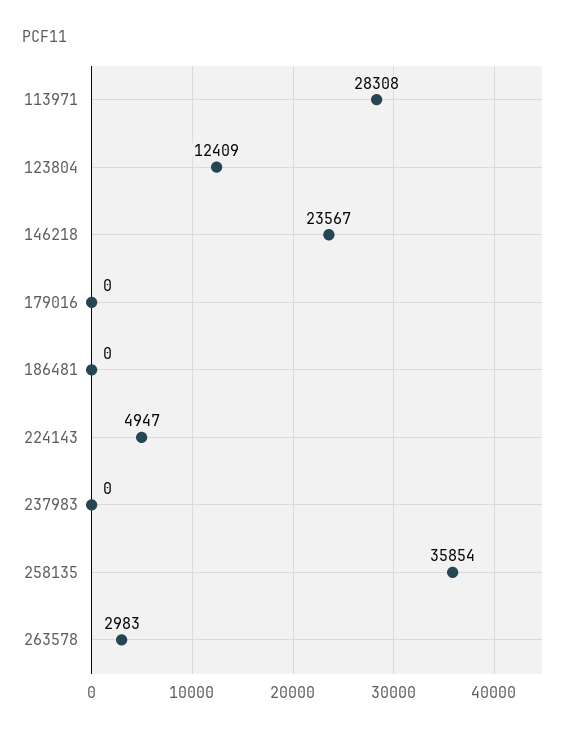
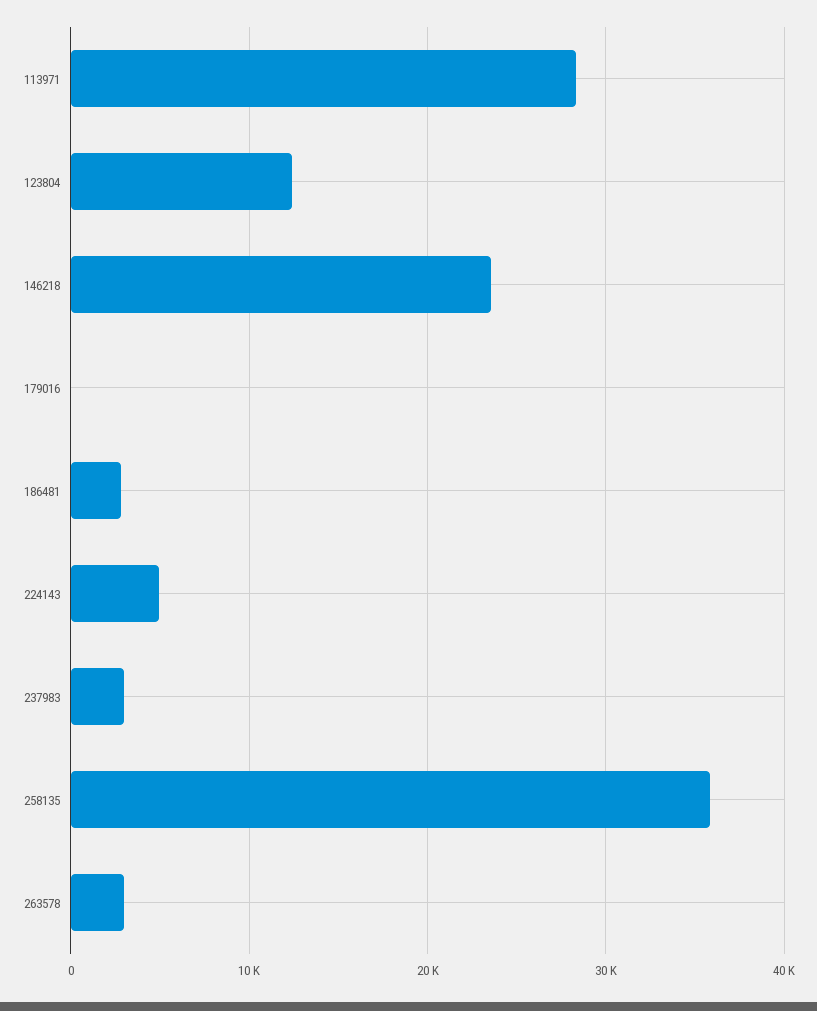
186481: 0 -> 3000
237983: 0 -> 3000

